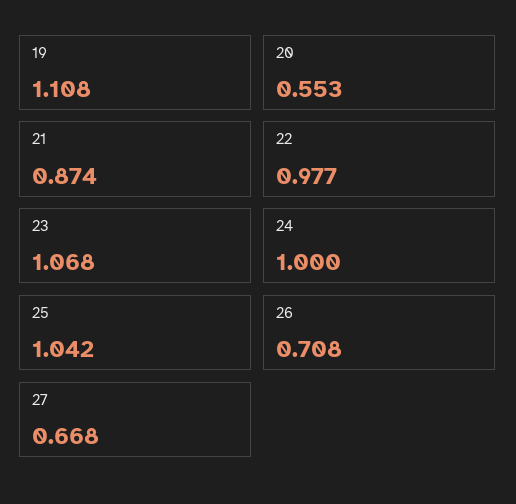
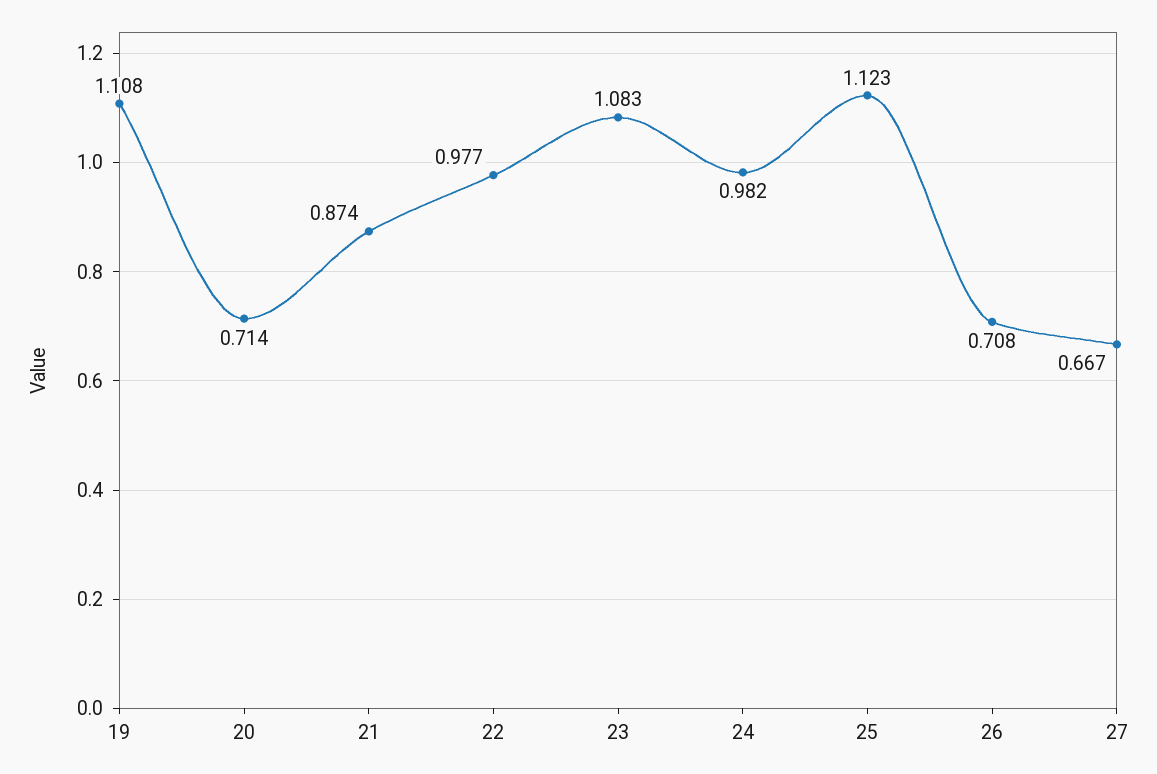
20: 0.553 -> 0.714
23: 1.068 -> 1.083
24: 1 -> 0.982
25: 1.042 -> 1.123
27: 0.668 -> 0.667

